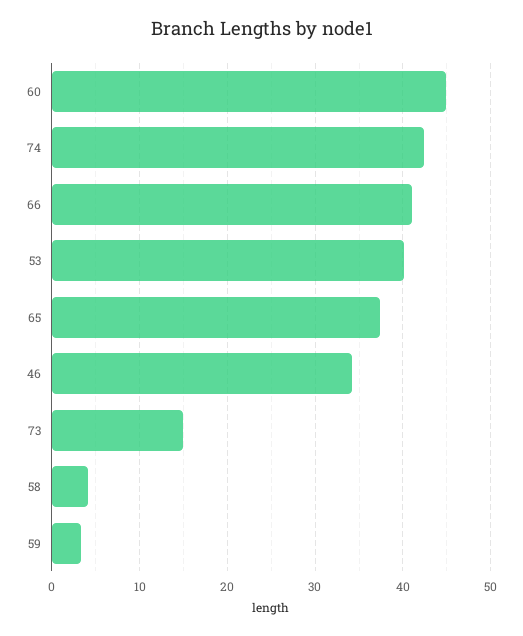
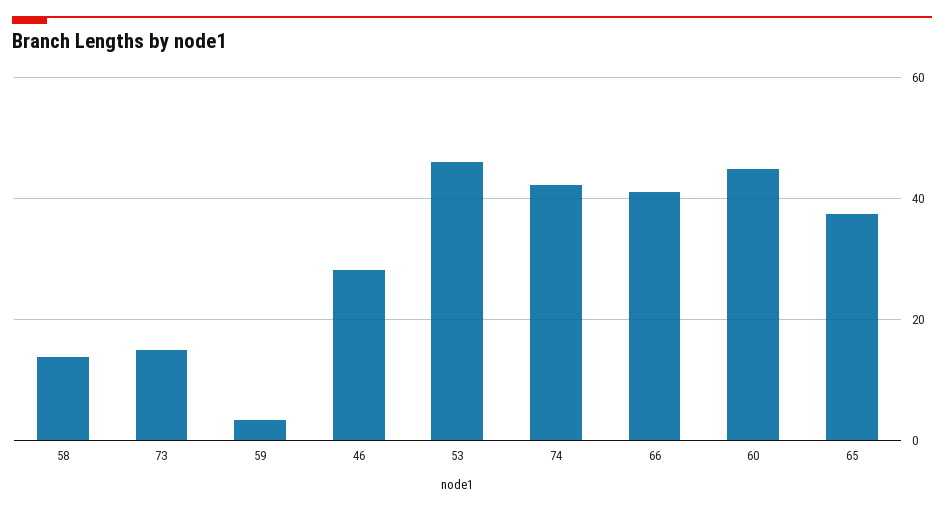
53: 40 -> 46
46: 34 -> 28
58: 4 -> 14

